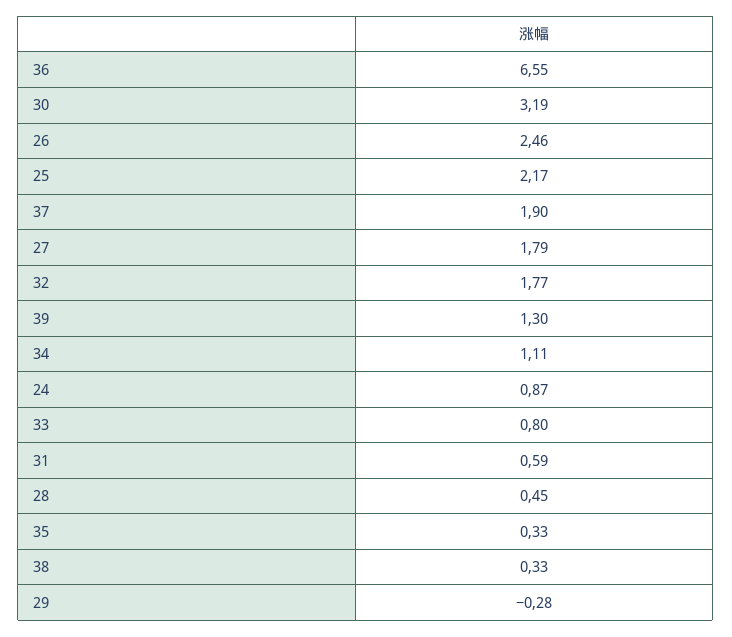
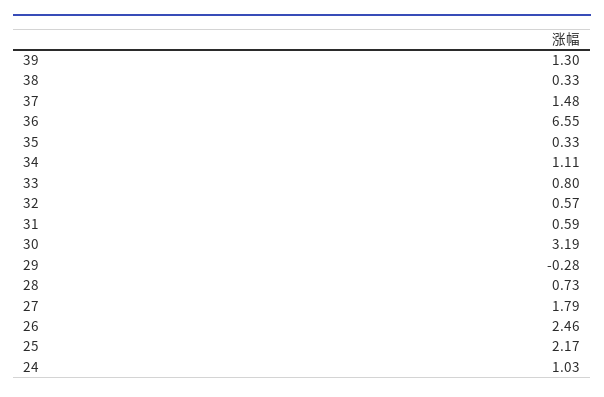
37: 1.9 -> 1.48
32: 1.77 -> 0.57
24: 0.87 -> 1.03
28: 0.45 -> 0.73

